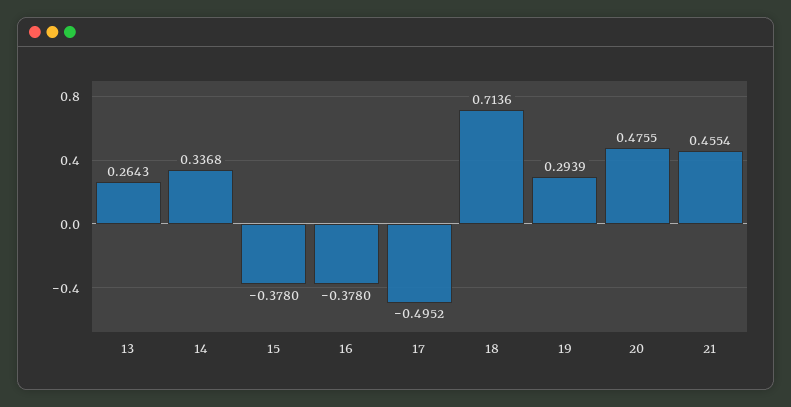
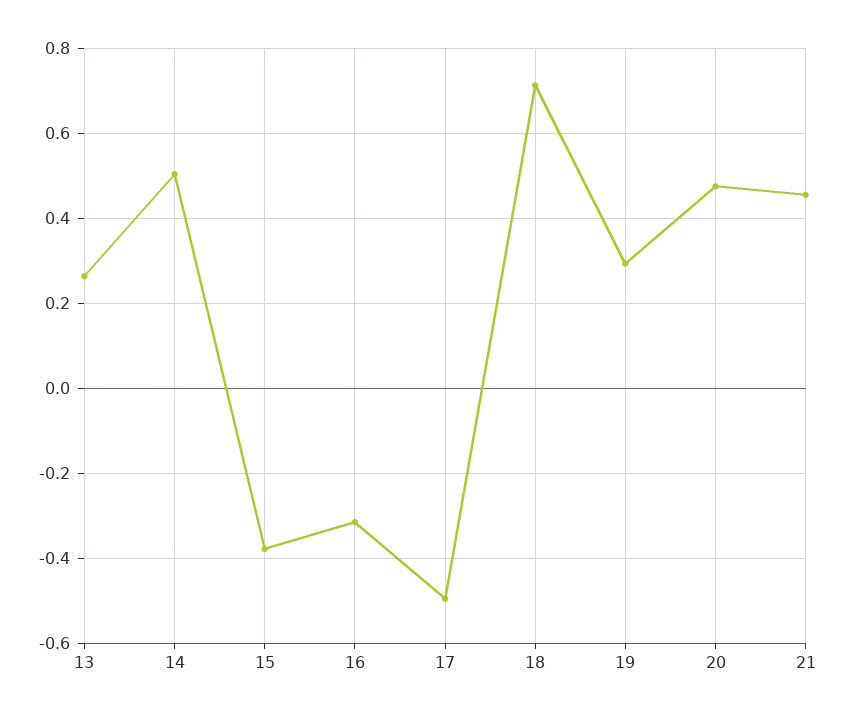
14: 0.3368 -> 0.5
16: -0.378 -> -0.32

